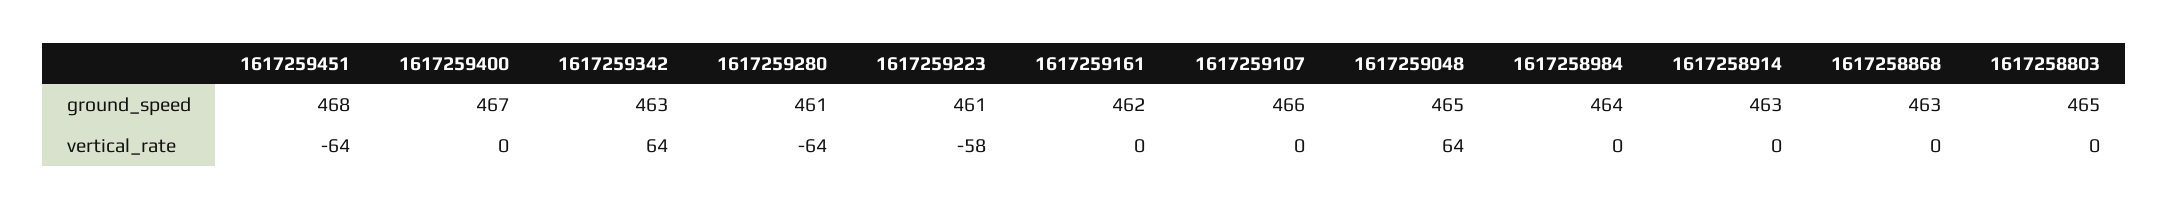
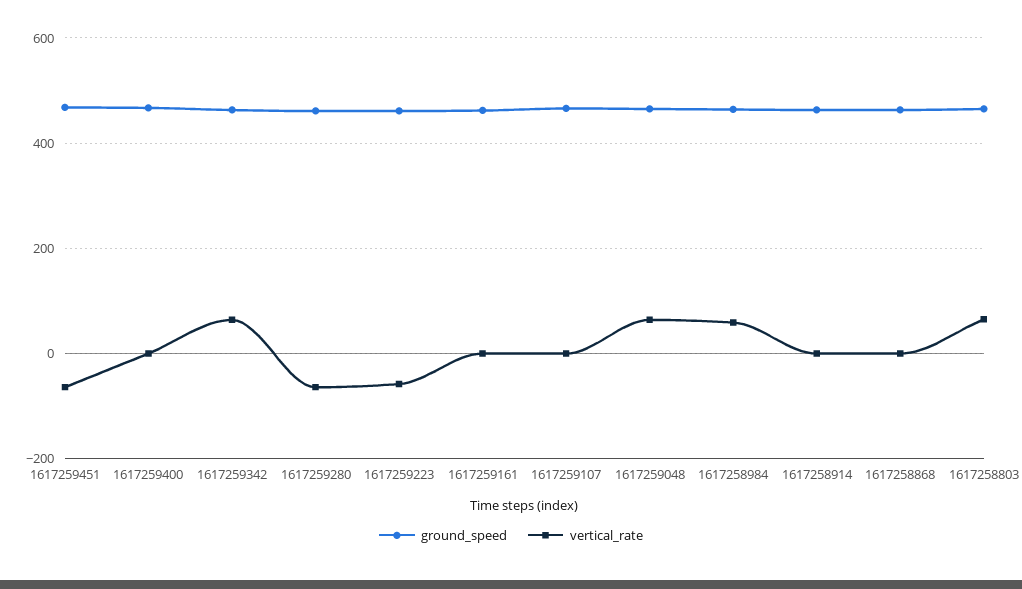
vertical_rate, 1617258984: 0 -> 60
vertical_rate, 1617258803: 0 -> 60

